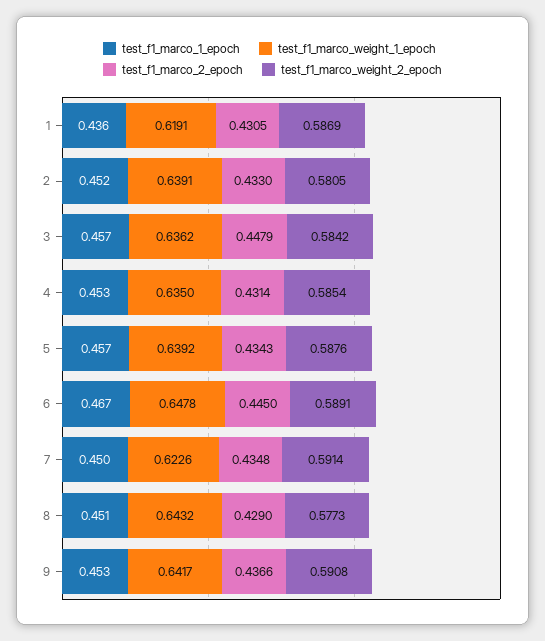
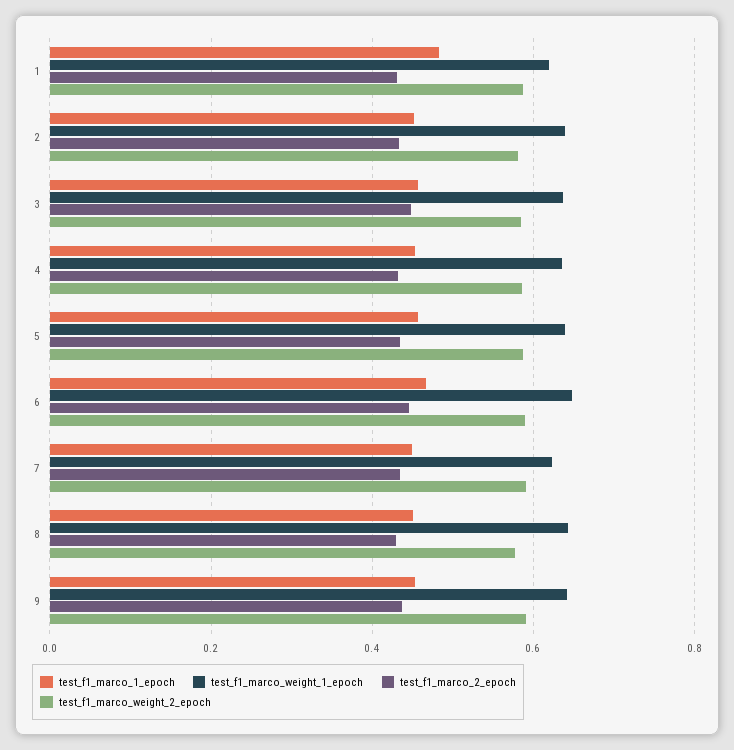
test_f1_marco_1_epoch, 1: 0.436 -> 0.48

